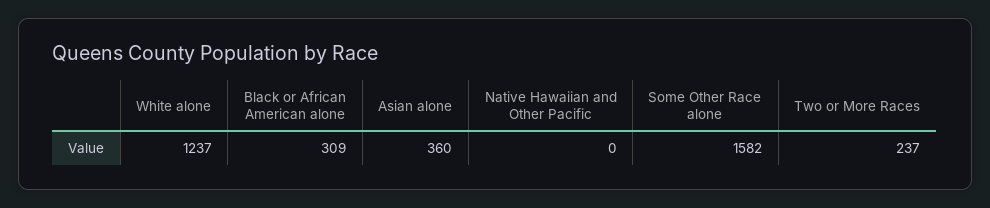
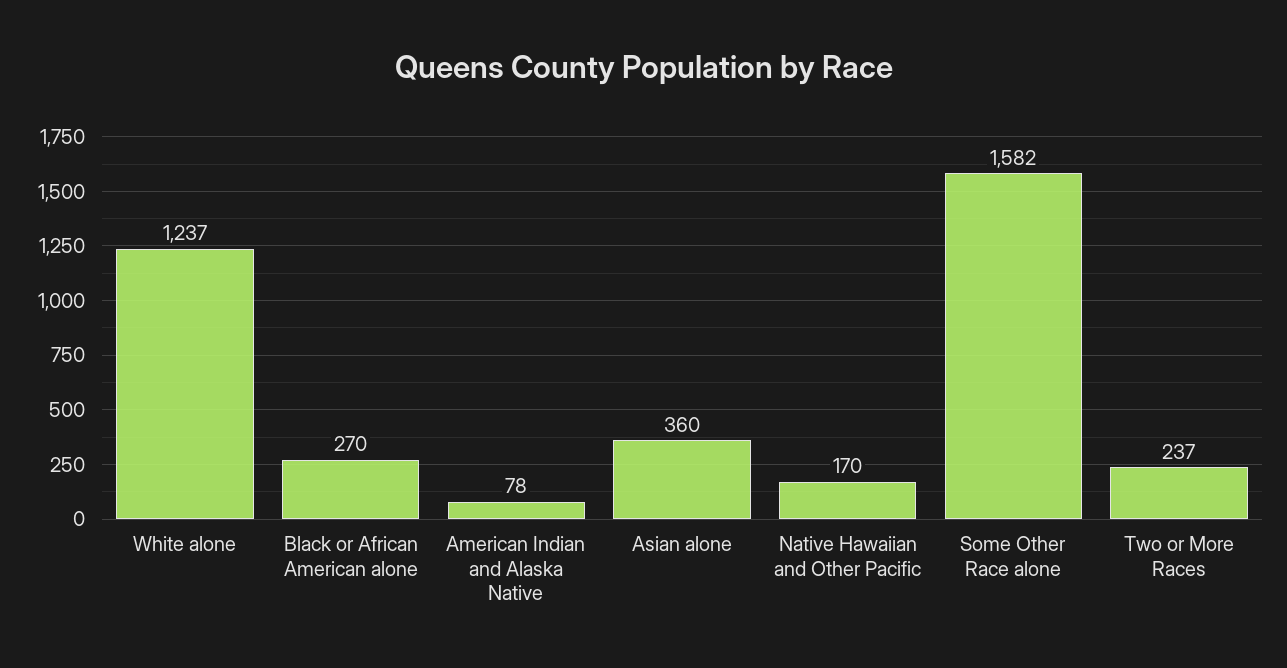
Black or African American alone: 309 -> 270
Native Hawaiian and Other Pacific: 0 -> 170
American Indian and Alaska Native: none -> 78

